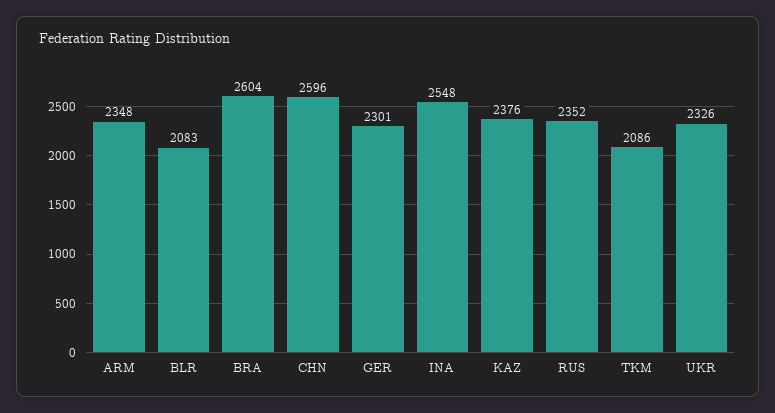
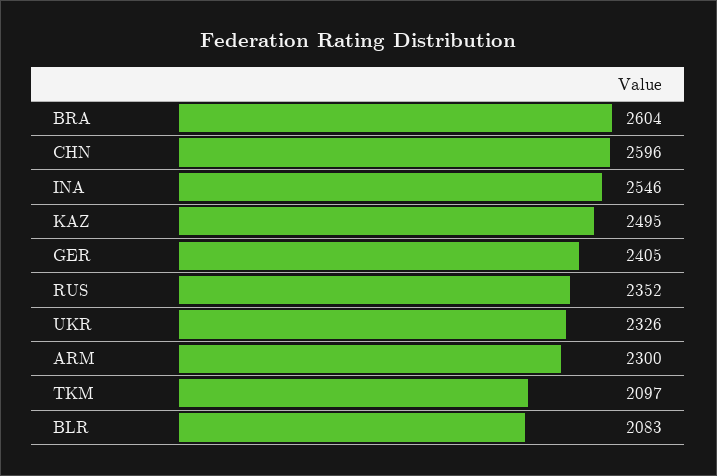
ARM: 2348 -> 2300
GER: 2301 -> 2405
INA: 2548 -> 2546
KAZ: 2376 -> 2495
TKM: 2086 -> 2097

